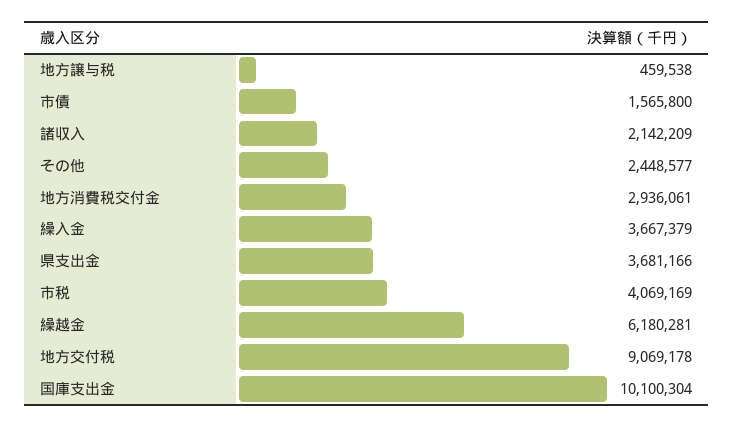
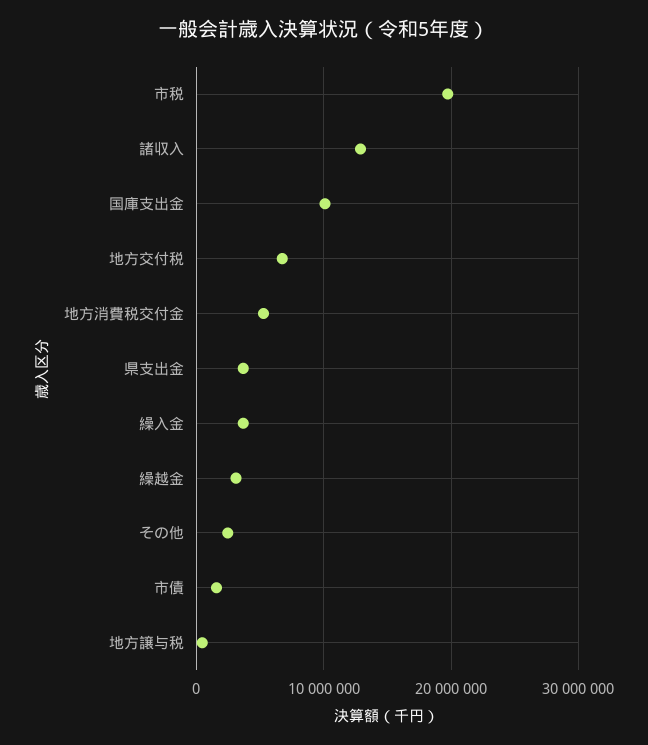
諸収入: 2142209 -> 13000000
地方消費税交付金: 2936061 -> 5000000
市税: 4069169 -> 20000000
繰越金: 6180281 -> 3000000
地方交付税: 9069178 -> 7000000

